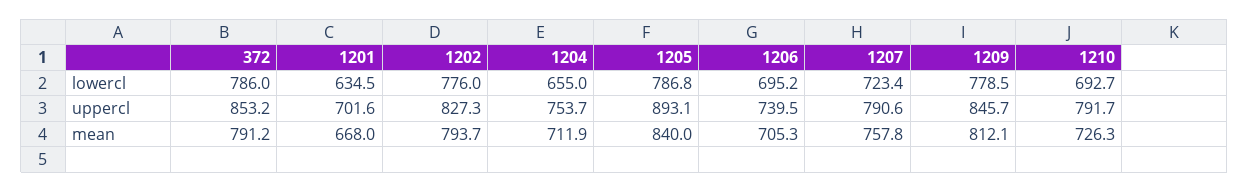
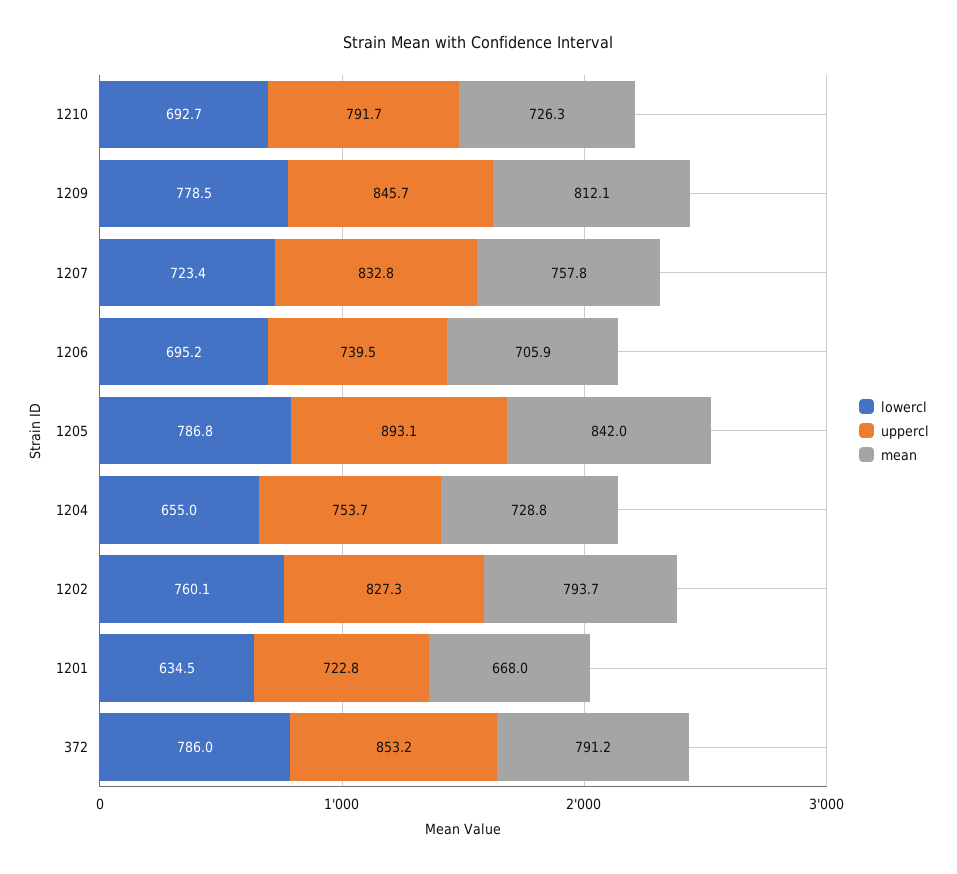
lowercl, 1202: 776 -> 760.1
uppercl, 1201: 701.6 -> 722.8
uppercl, 1207: 790.6 -> 832.8
mean, 1204: 711.9 -> 728.8
mean, 1205: 840 -> 842
mean, 1206: 705.3 -> 705.9

